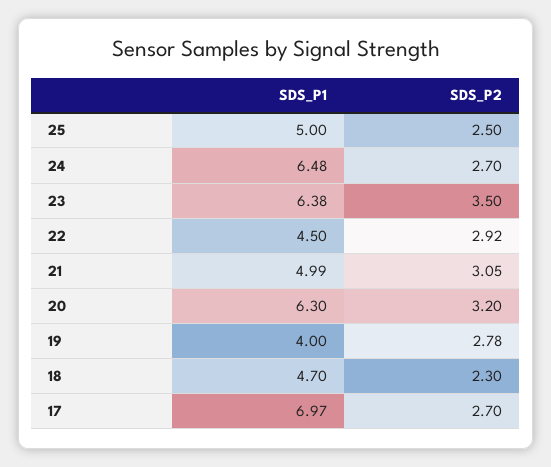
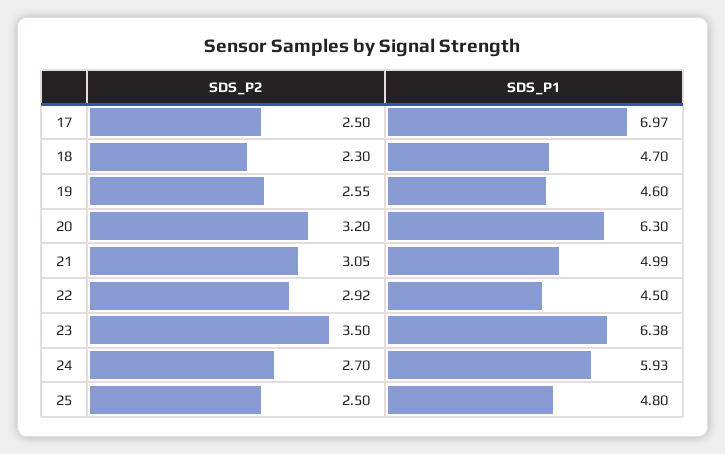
SDS_P1, 25: 5 -> 4.8
SDS_P1, 24: 6.48 -> 5.93
SDS_P1, 19: 4 -> 4.6
SDS_P2, 19: 2.78 -> 2.55
SDS_P2, 17: 2.7 -> 2.5

